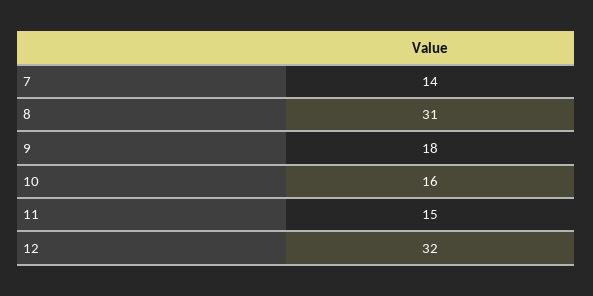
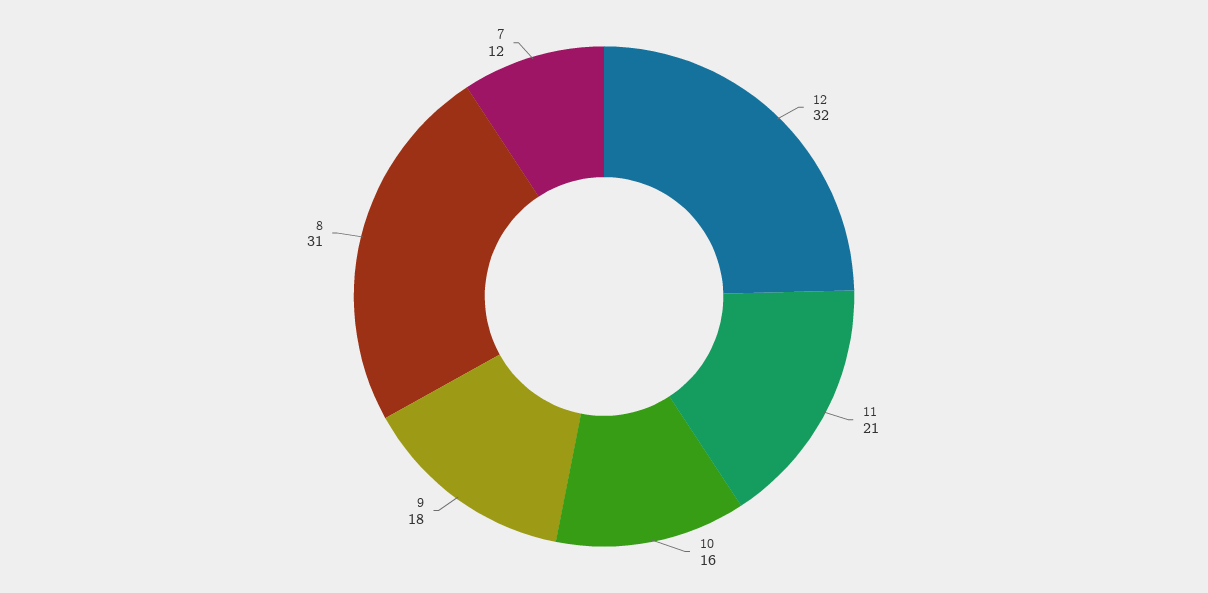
7: 14 -> 12
11: 15 -> 21

